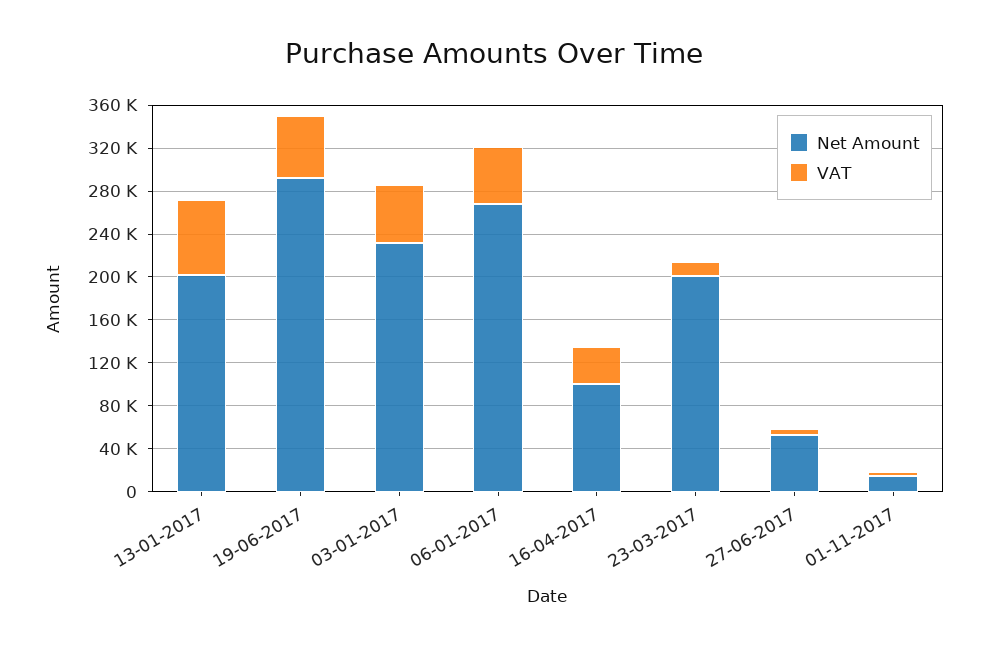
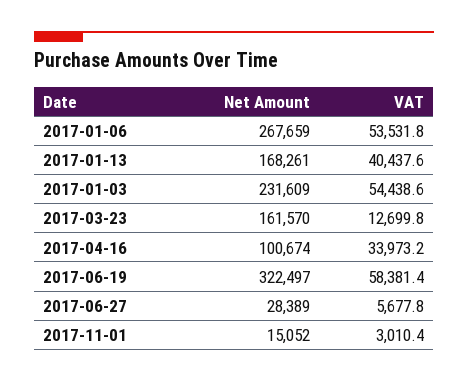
Net Amount, 13-01-2017: 200000 -> 168261
VAT, 13-01-2017: 70000 -> 40437.6
Net Amount, 19-06-2017: 290000 -> 322497
Net Amount, 23-03-2017: 200000 -> 161570
Net Amount, 27-06-2017: 50000 -> 28389

